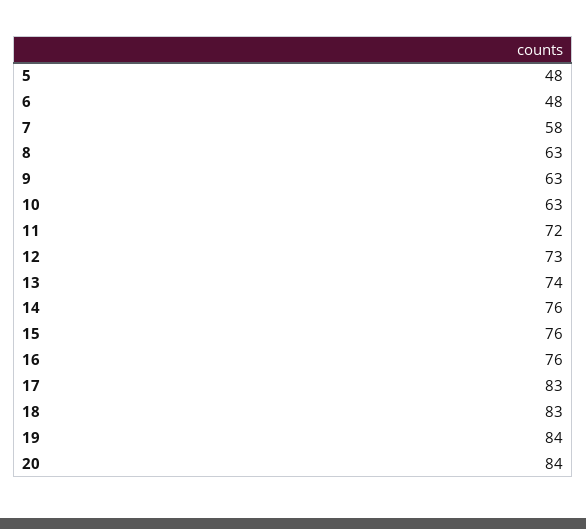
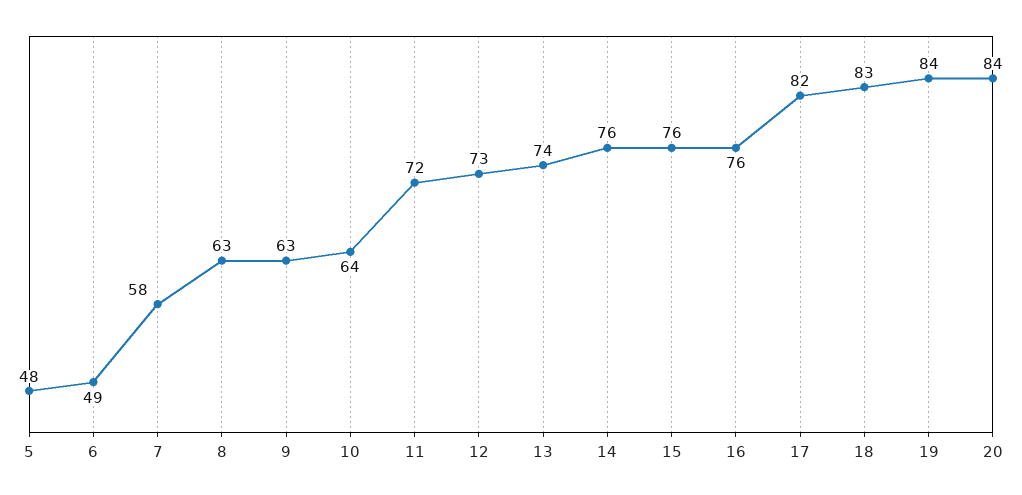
6: 48 -> 49
10: 63 -> 64
17: 83 -> 82

